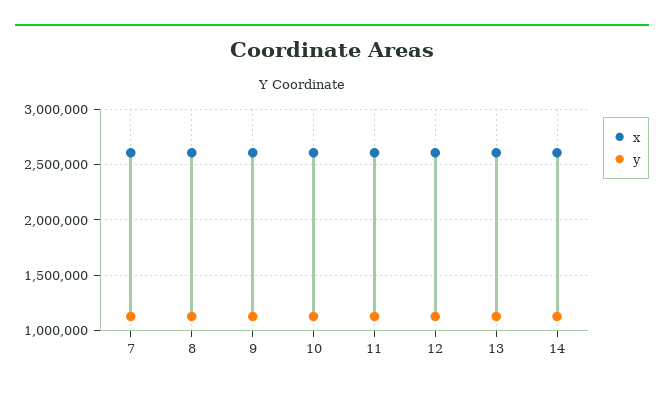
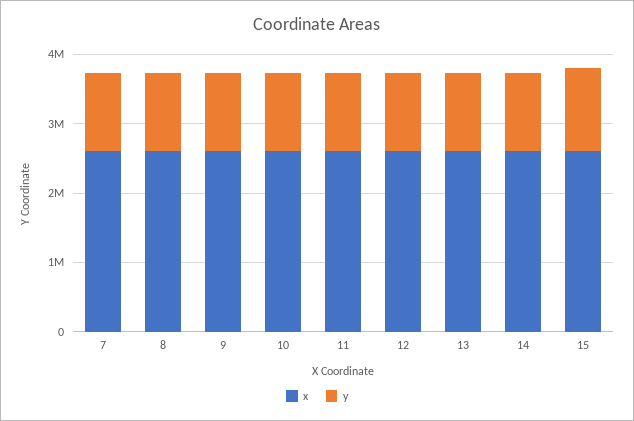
x, 15: none -> 2600000
y, 15: none -> 1200000

